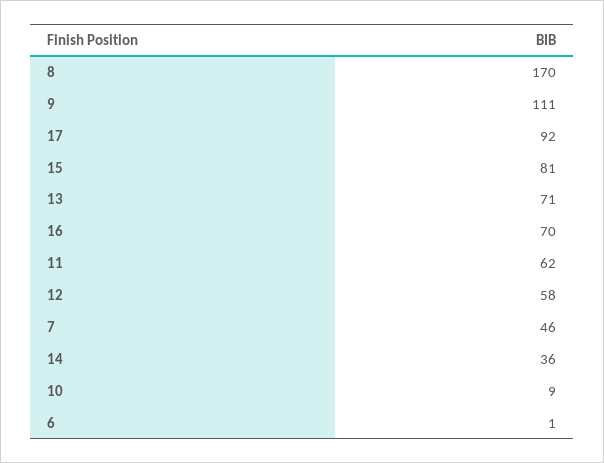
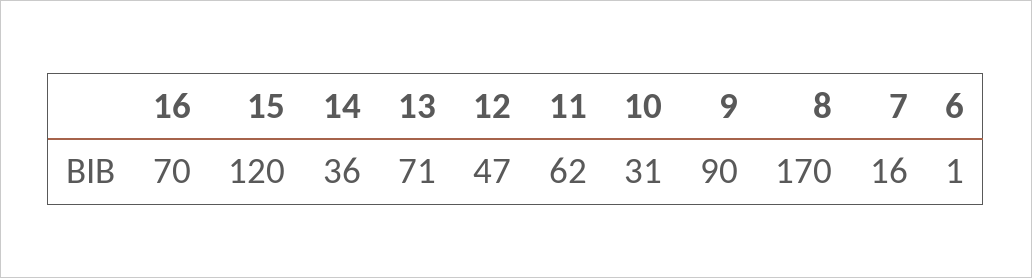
9: 111 -> 90
17: 92 -> none
15: 81 -> 120
12: 58 -> 47
7: 46 -> 16
10: 9 -> 31

